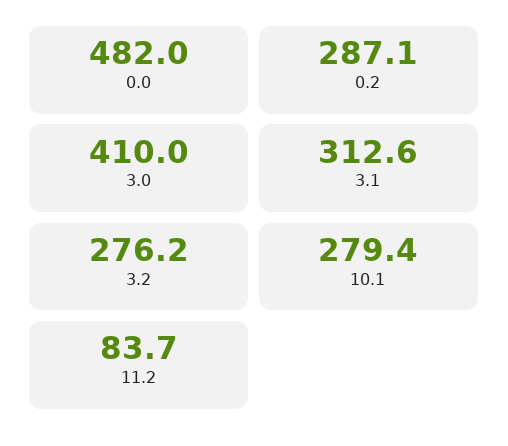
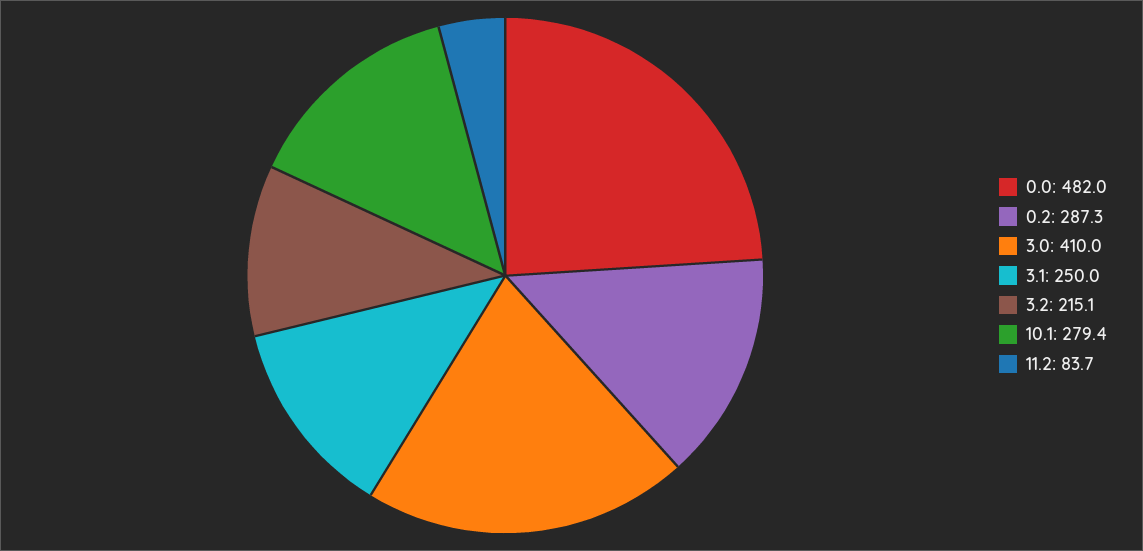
0.2: 287.1 -> 287.3
3.1: 312.6 -> 250
3.2: 276.2 -> 215.1

